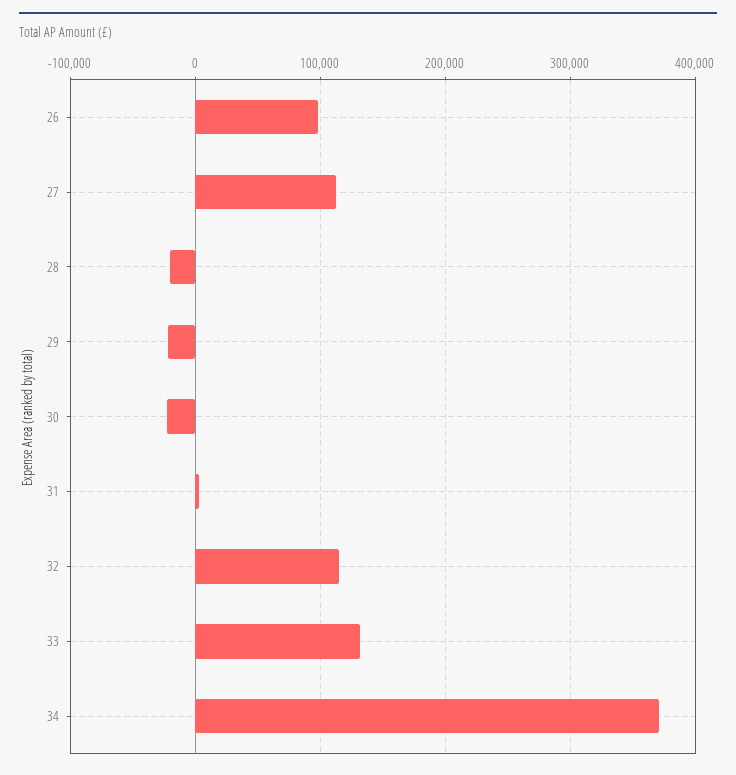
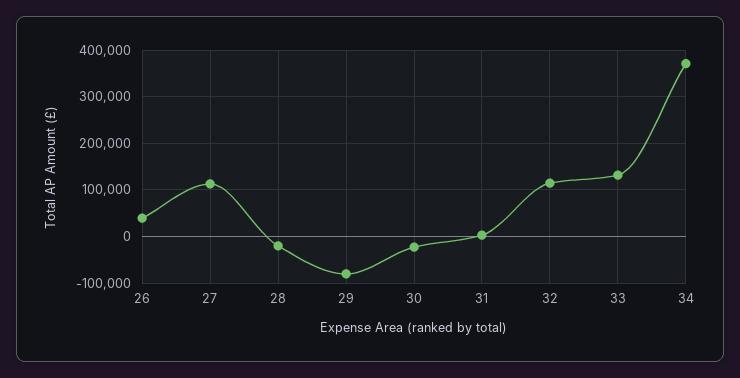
26: 100000 -> 40000
29: -20000 -> -80000

